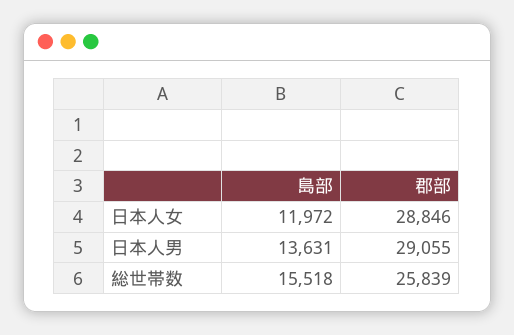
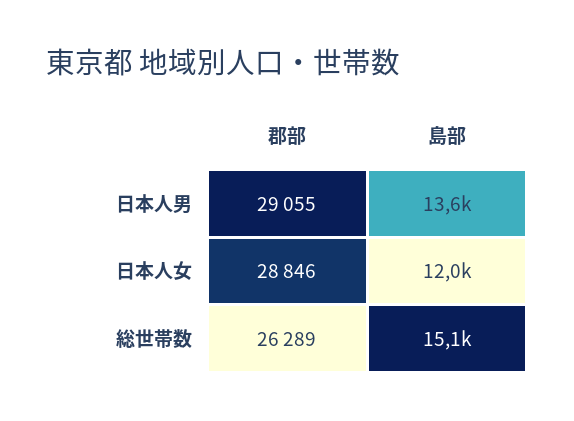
島部, 総世帯数: 15518 -> 15100
郡部, 総世帯数: 25839 -> 26289

